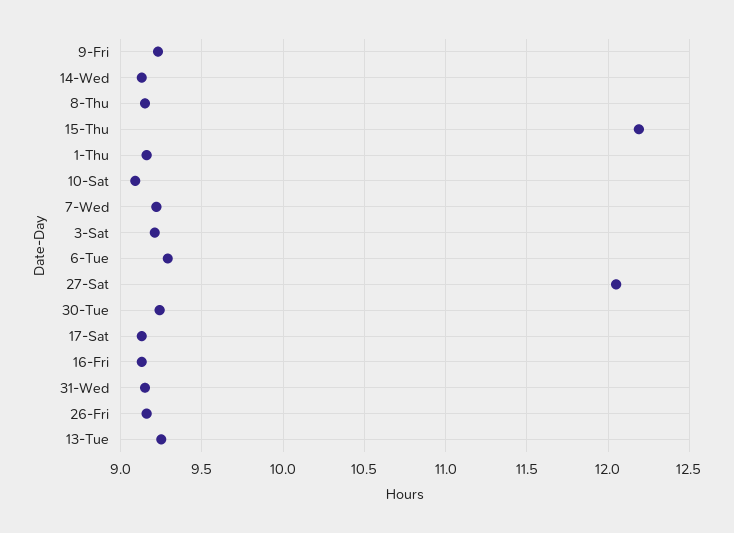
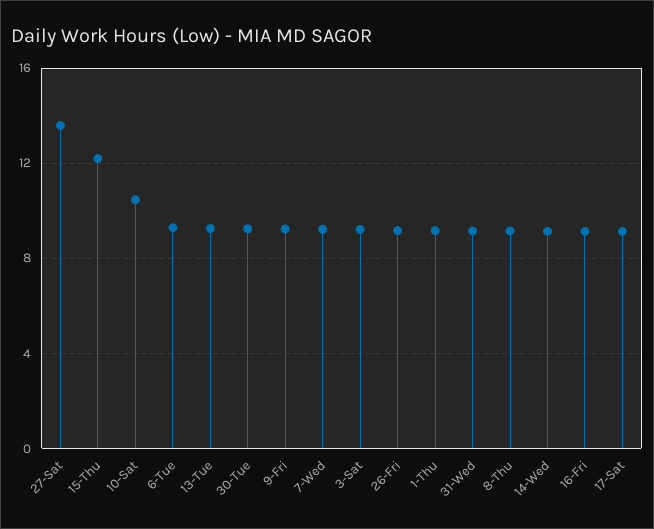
10-Sat: 9.1 -> 10.5
27-Sat: 12.05 -> 13.5

